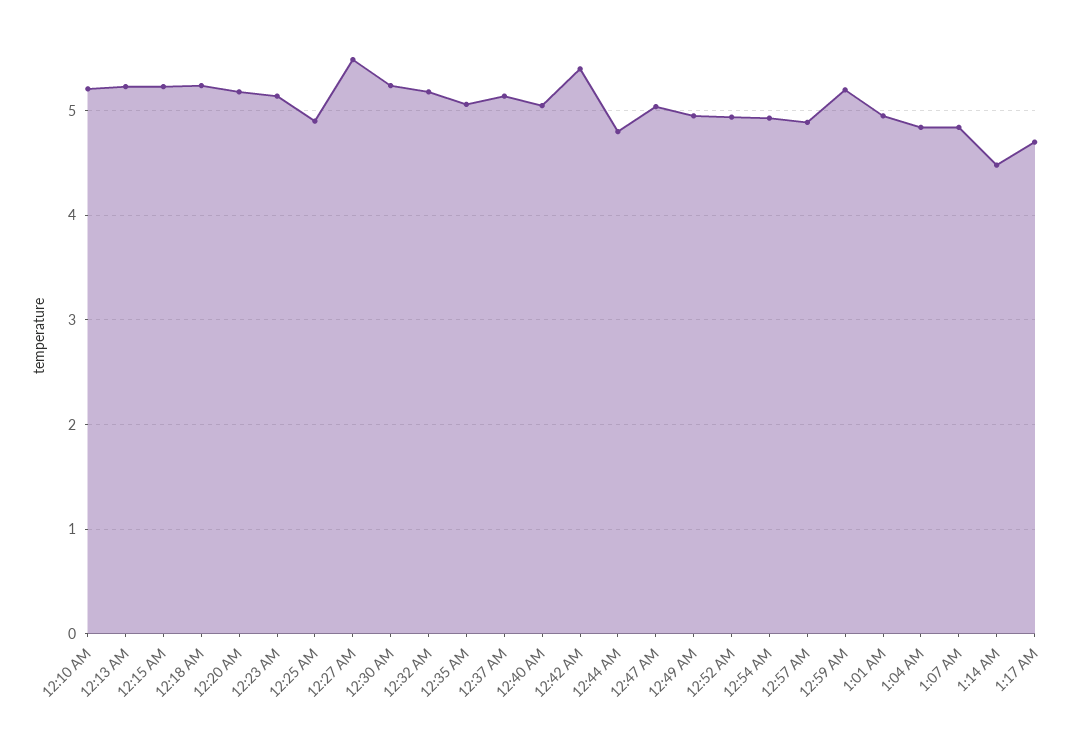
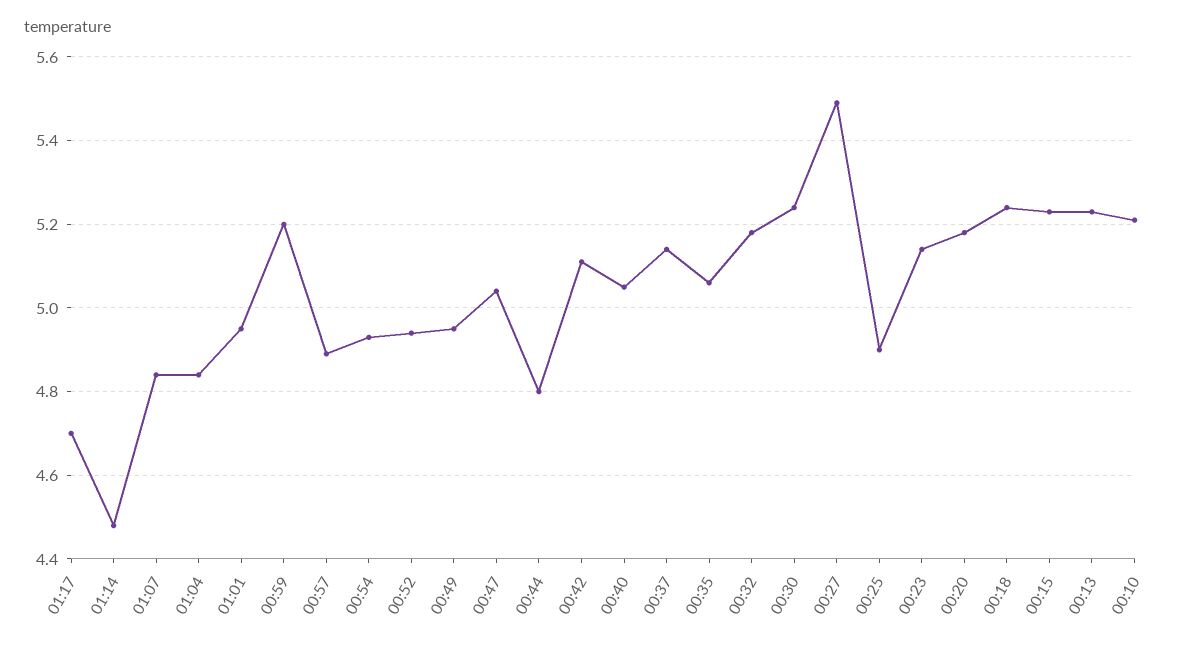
12:42 AM: 5.4 -> 5.1

